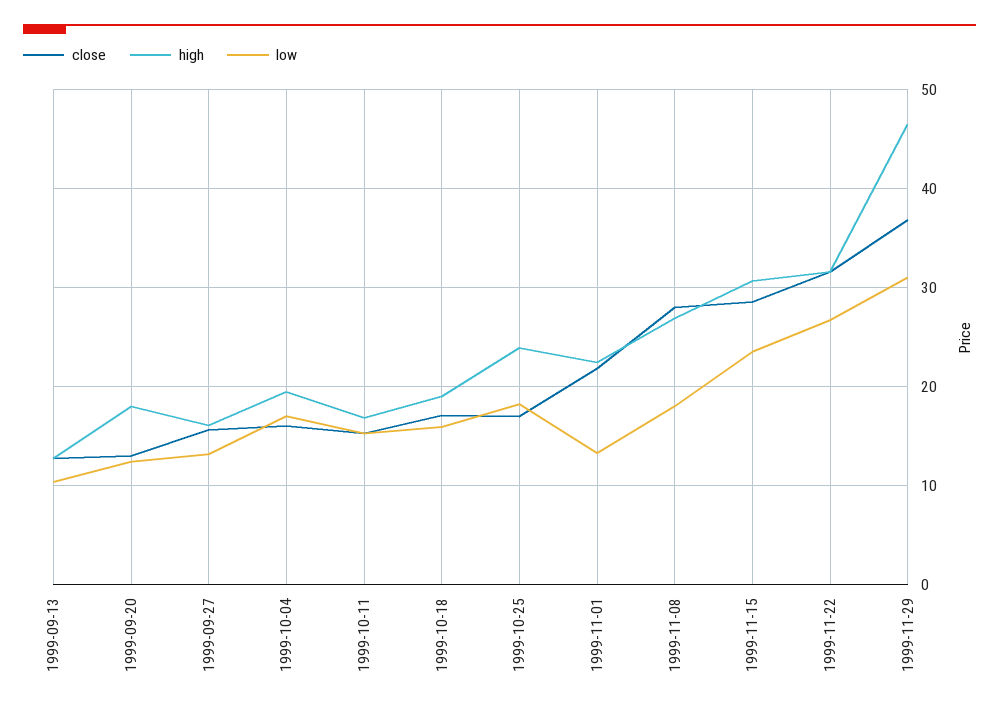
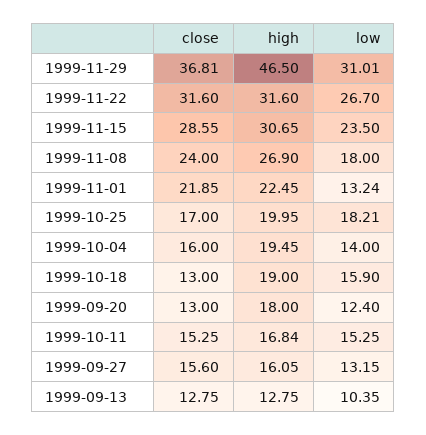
low, 1999-10-04: 17 -> 14
close, 1999-10-18: 17 -> 13
high, 1999-10-25: 24 -> 19.95
close, 1999-11-08: 28 -> 24

